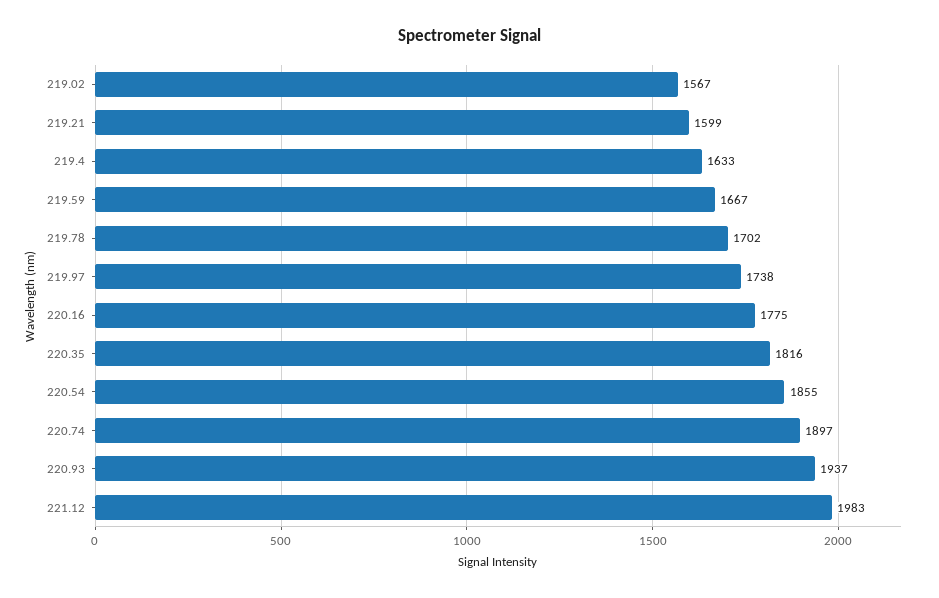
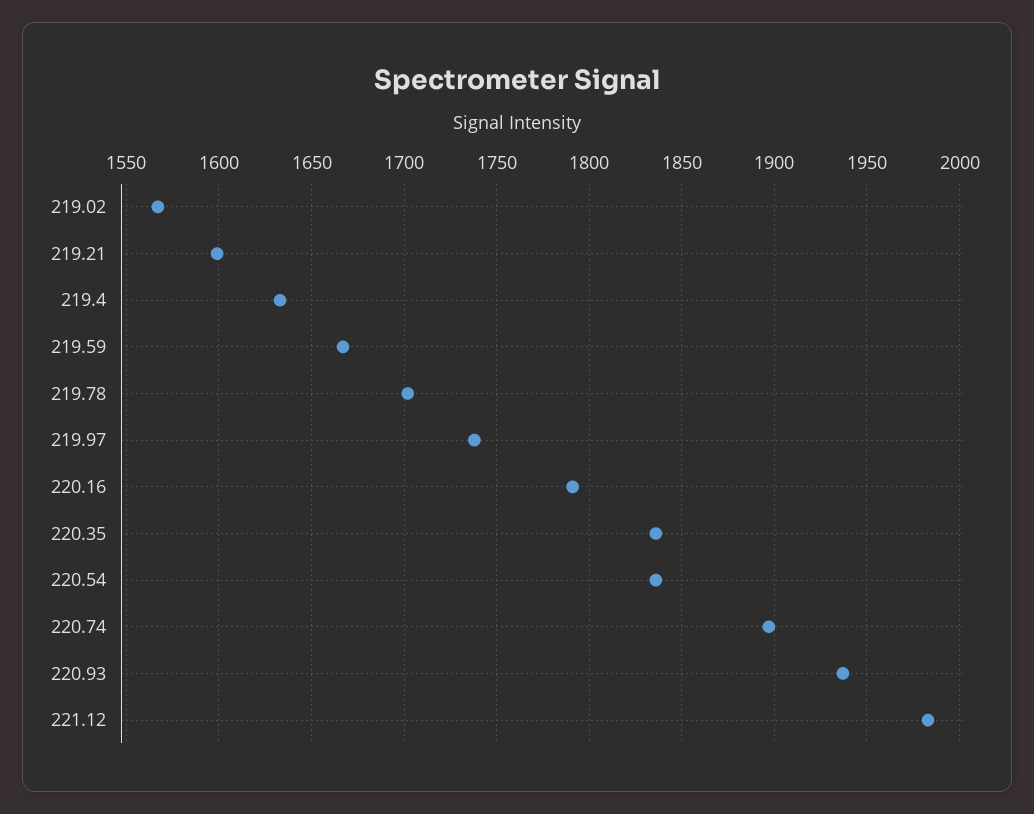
220.16: 1775 -> 1790
220.35: 1816 -> 1835
220.54: 1855 -> 1835

